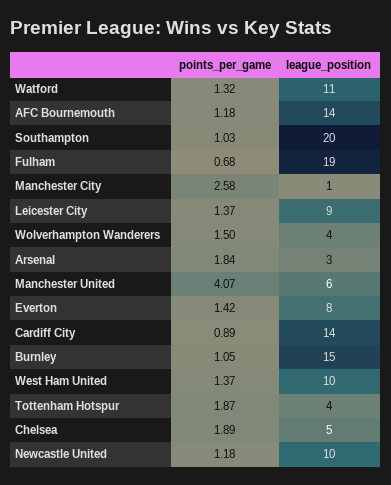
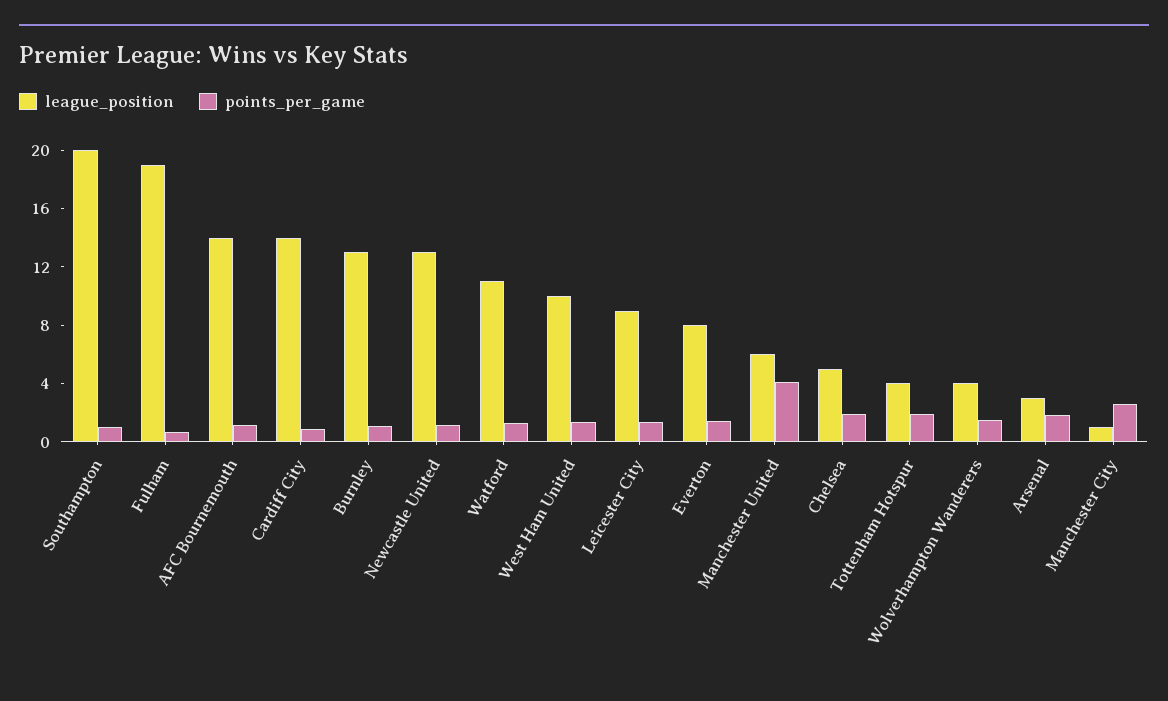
league_position, Burnley: 15 -> 13
league_position, Newcastle United: 10 -> 13

